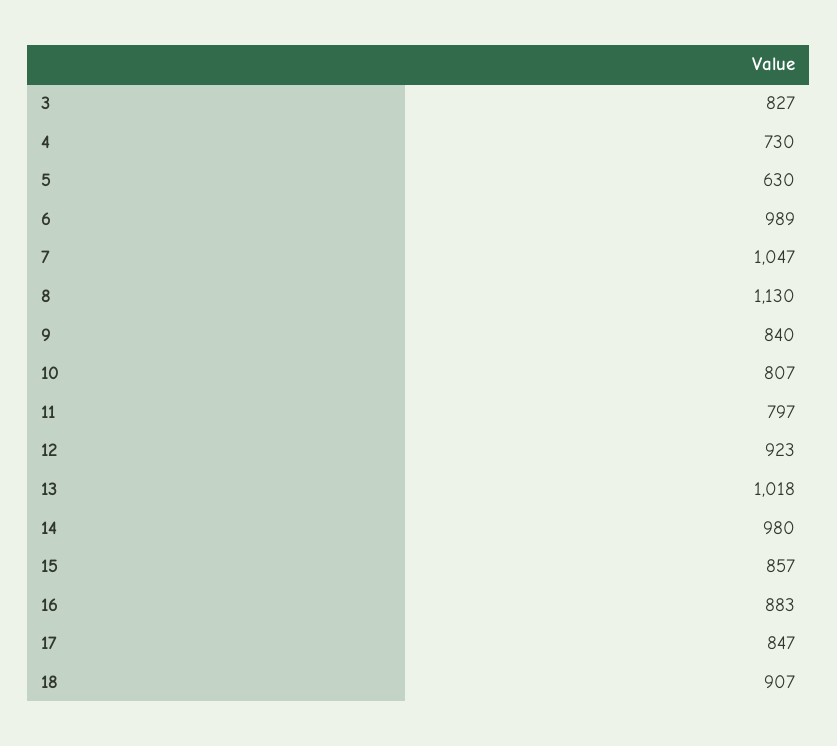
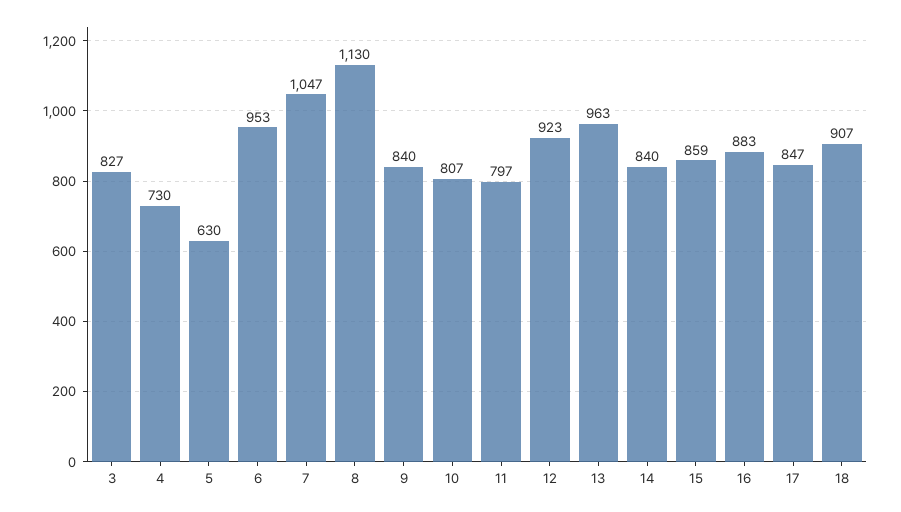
6: 989 -> 953
13: 1018 -> 963
14: 980 -> 840
15: 857 -> 859

